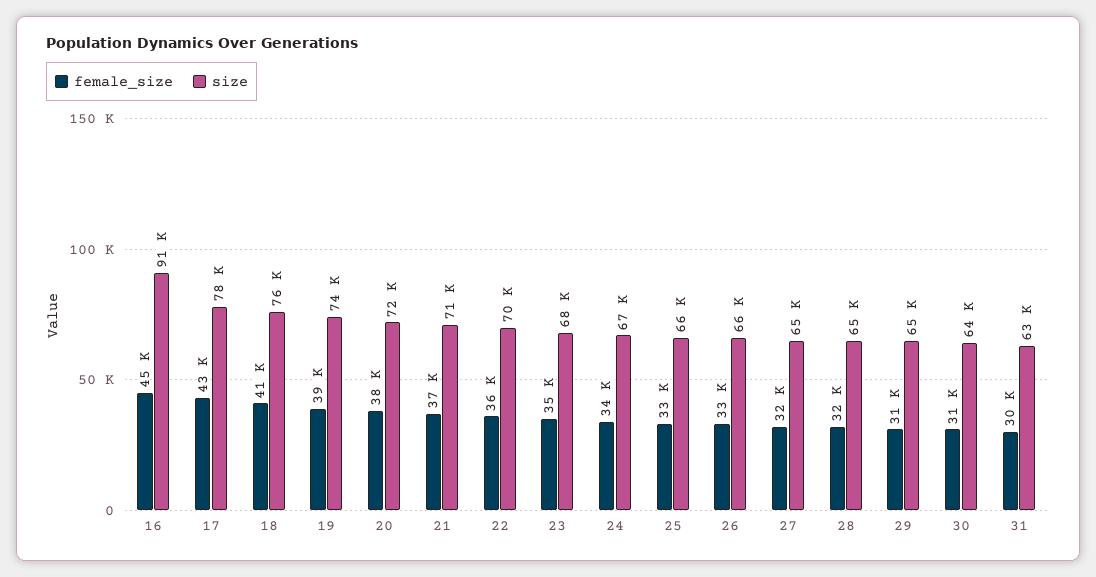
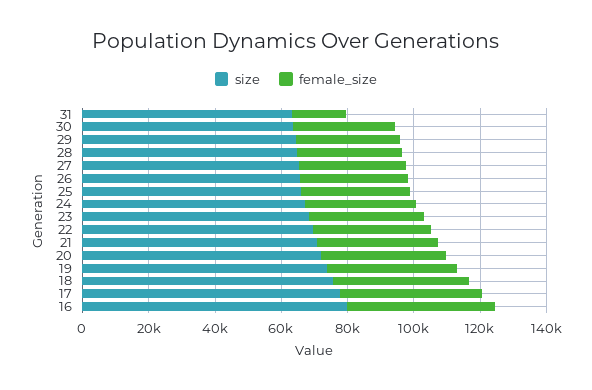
size, 16: 91000 -> 80000
female_size, 31: 30000 -> 15000

